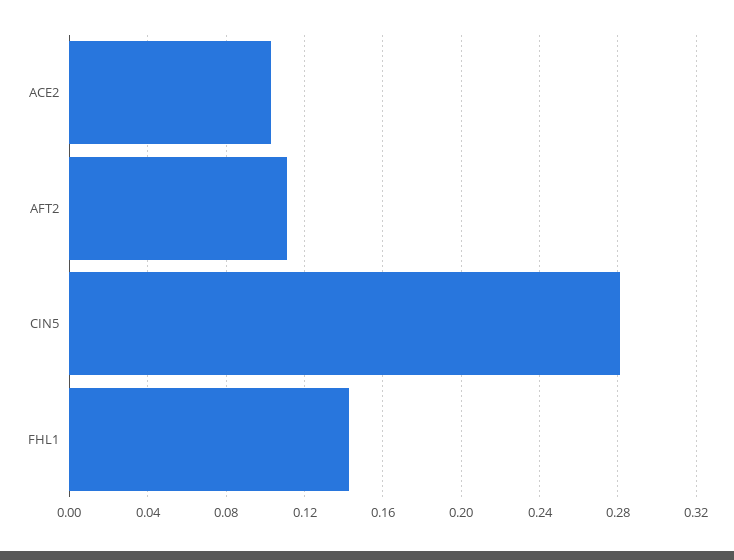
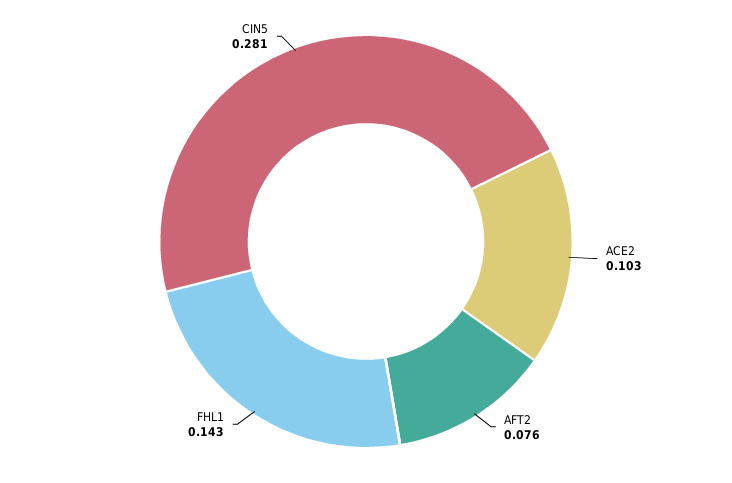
AFT2: 0.11 -> 0.076

